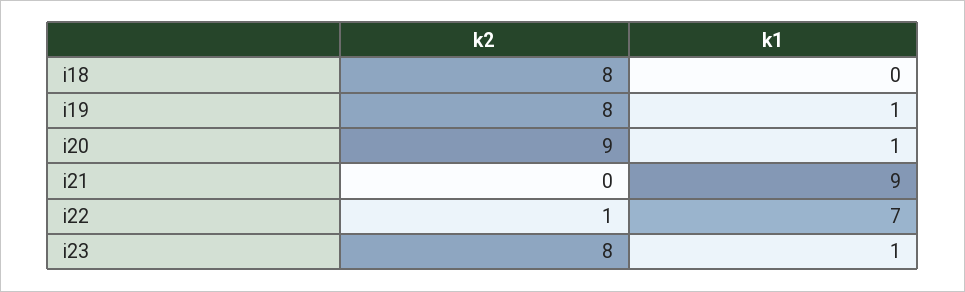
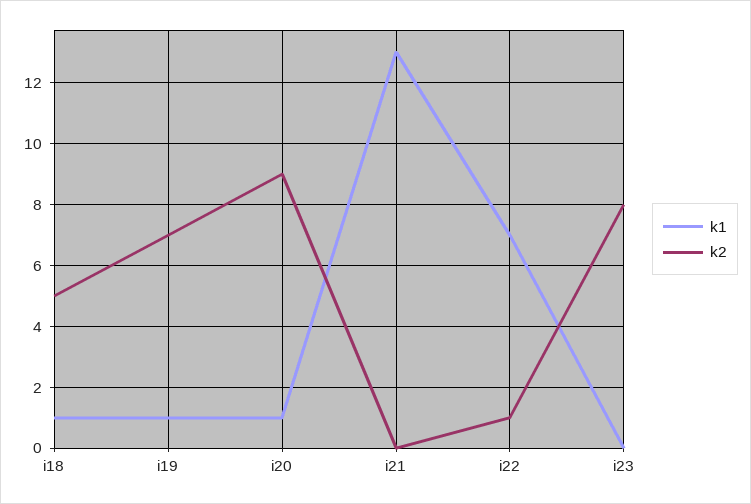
k2, i18: 8 -> 5
k1, i18: 0 -> 1
k2, i19: 8 -> 7
k1, i21: 9 -> 13
k1, i23: 1 -> 0

